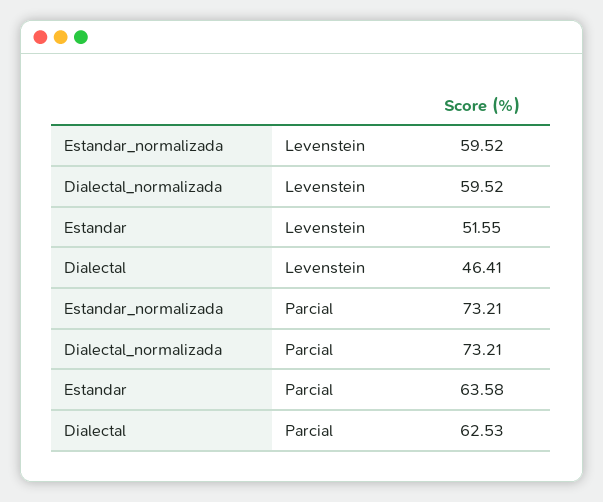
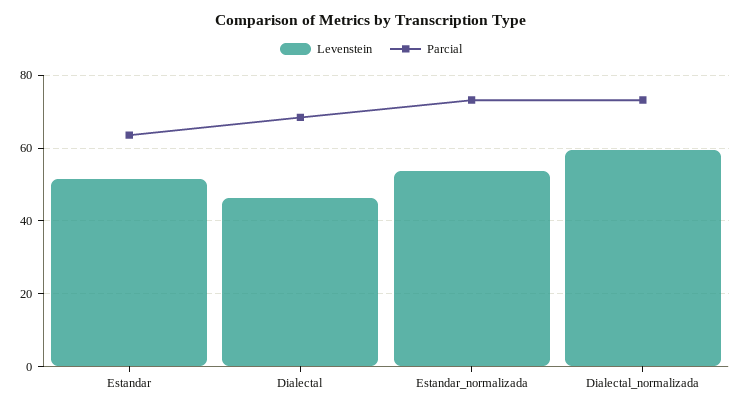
Levenstein, Estandar_normalizada: 59.52 -> 54
Parcial, Dialectal: 62.53 -> 68

